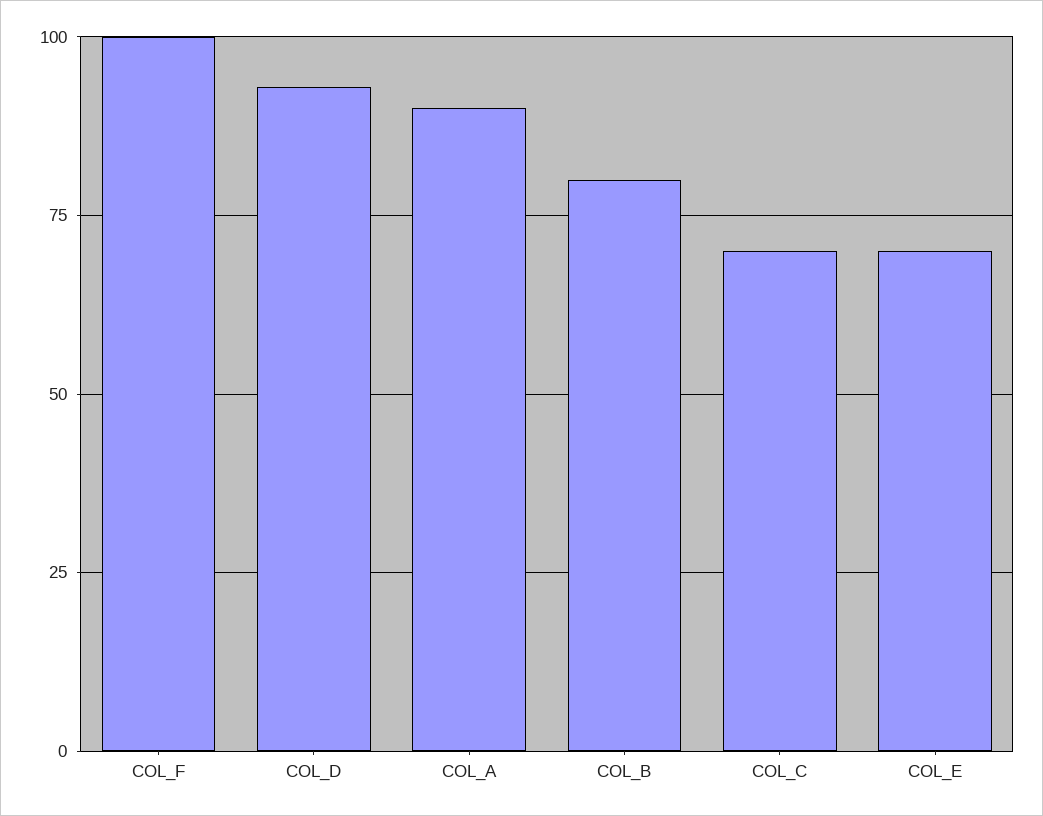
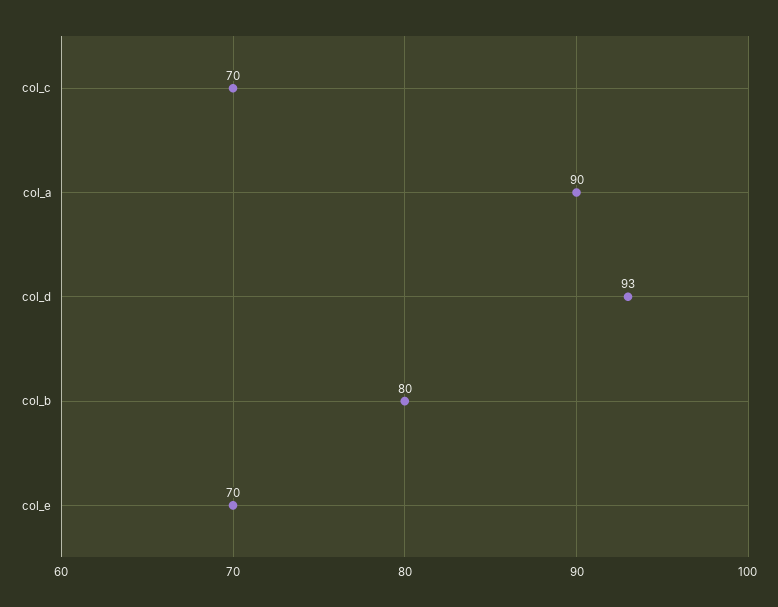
COL_F: 100 -> none

